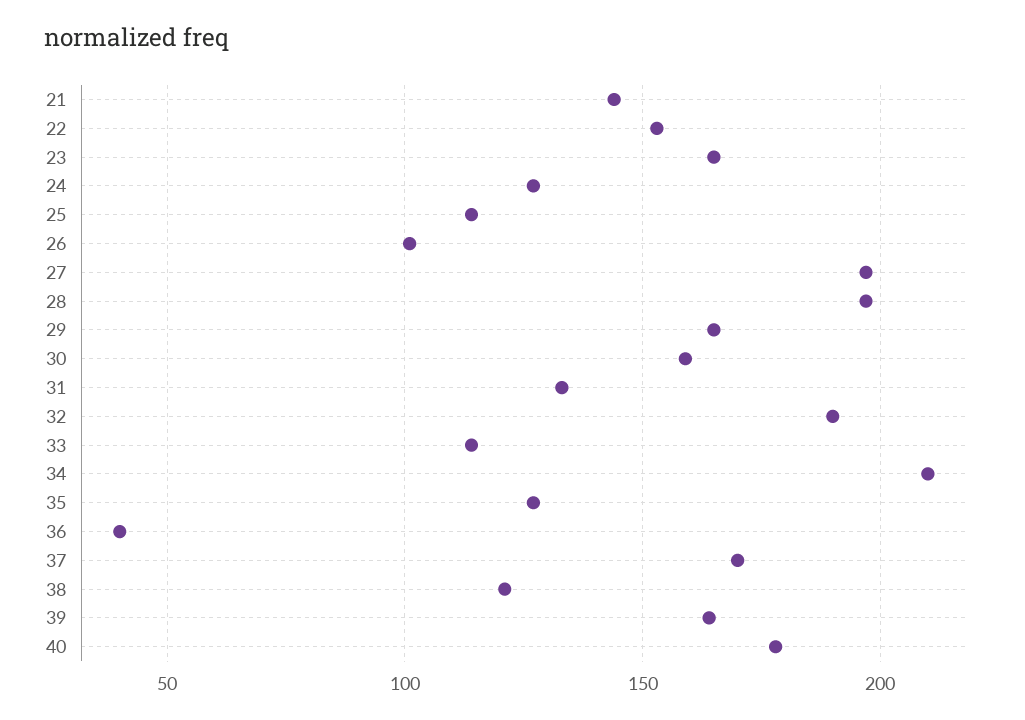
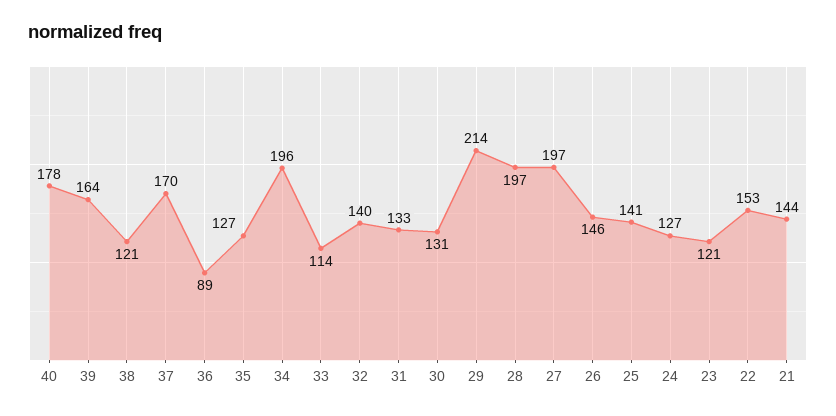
23: 165 -> 121
25: 115 -> 141
26: 100 -> 146
29: 165 -> 214
30: 160 -> 131
32: 190 -> 140
34: 210 -> 196
36: 40 -> 89

